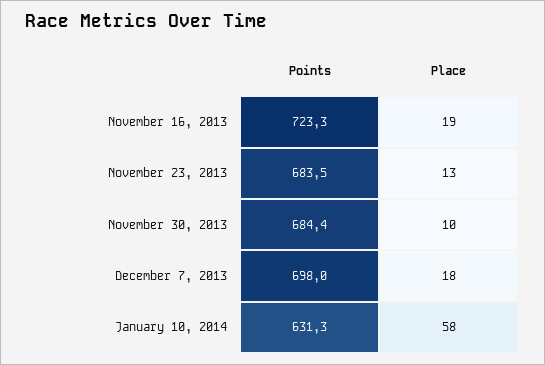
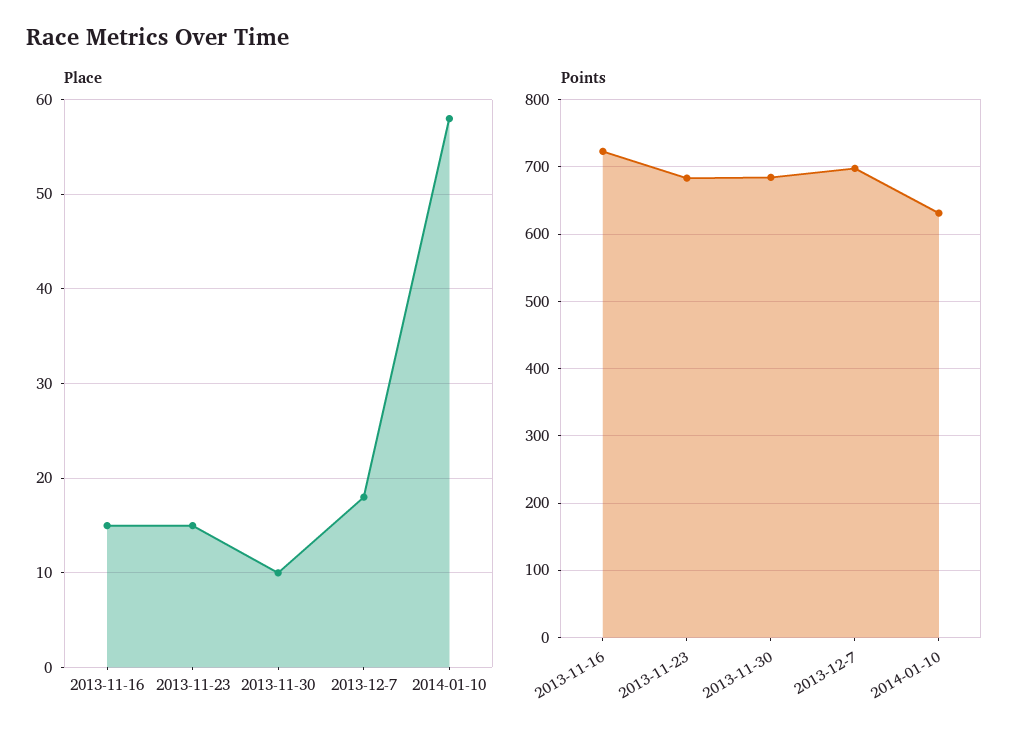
Place, November 16, 2013: 19 -> 15
Place, November 23, 2013: 13 -> 15

